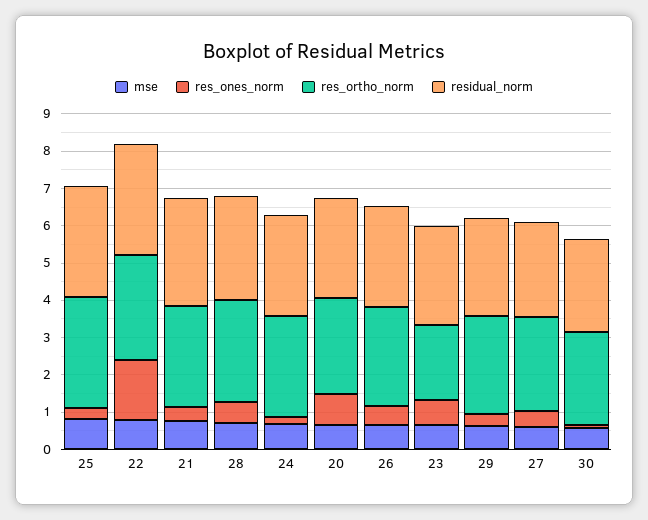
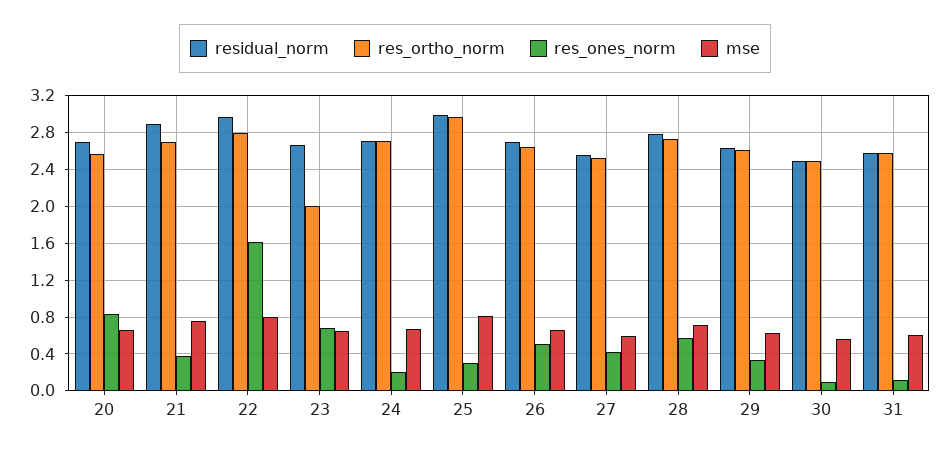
residual_norm, 31: none -> 2.6
res_ortho_norm, 31: none -> 2.6
res_ones_norm, 31: none -> 0.1
mse, 31: none -> 0.6

